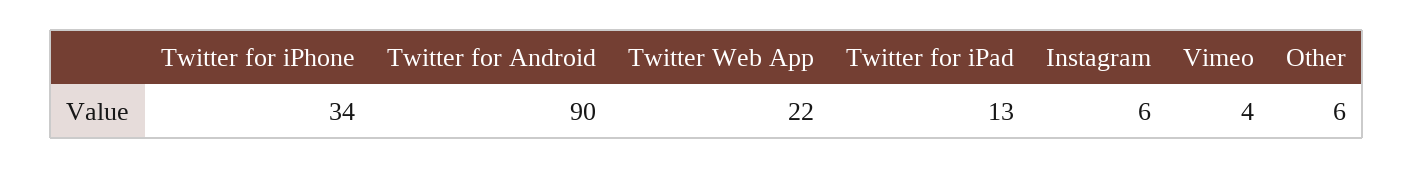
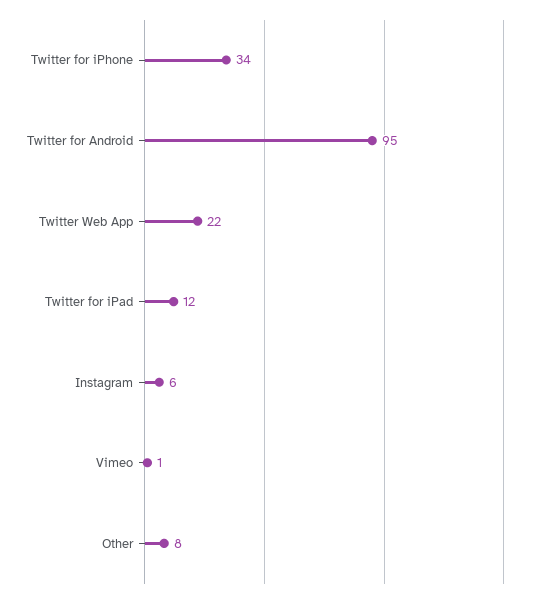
Twitter for Android: 90 -> 95
Twitter for iPad: 13 -> 12
Vimeo: 4 -> 1
Other: 6 -> 8

